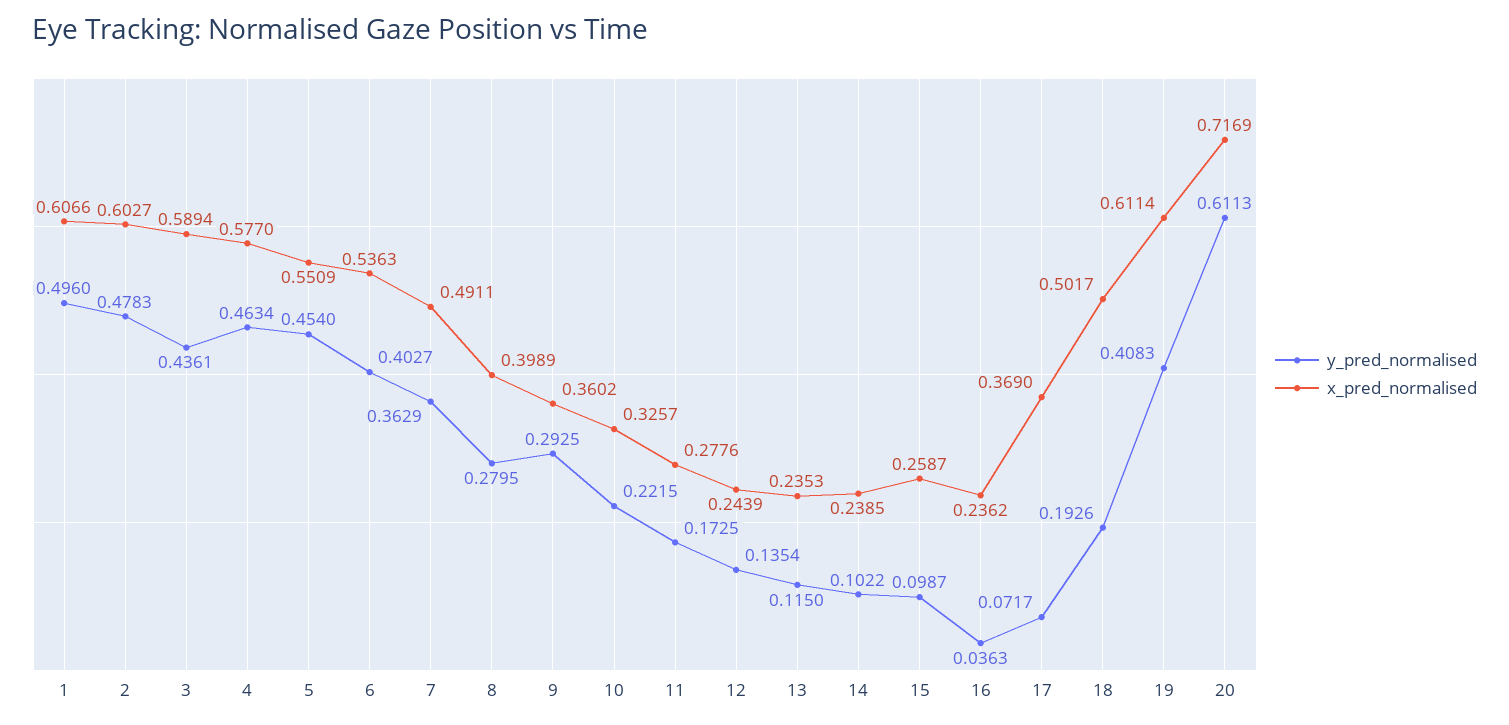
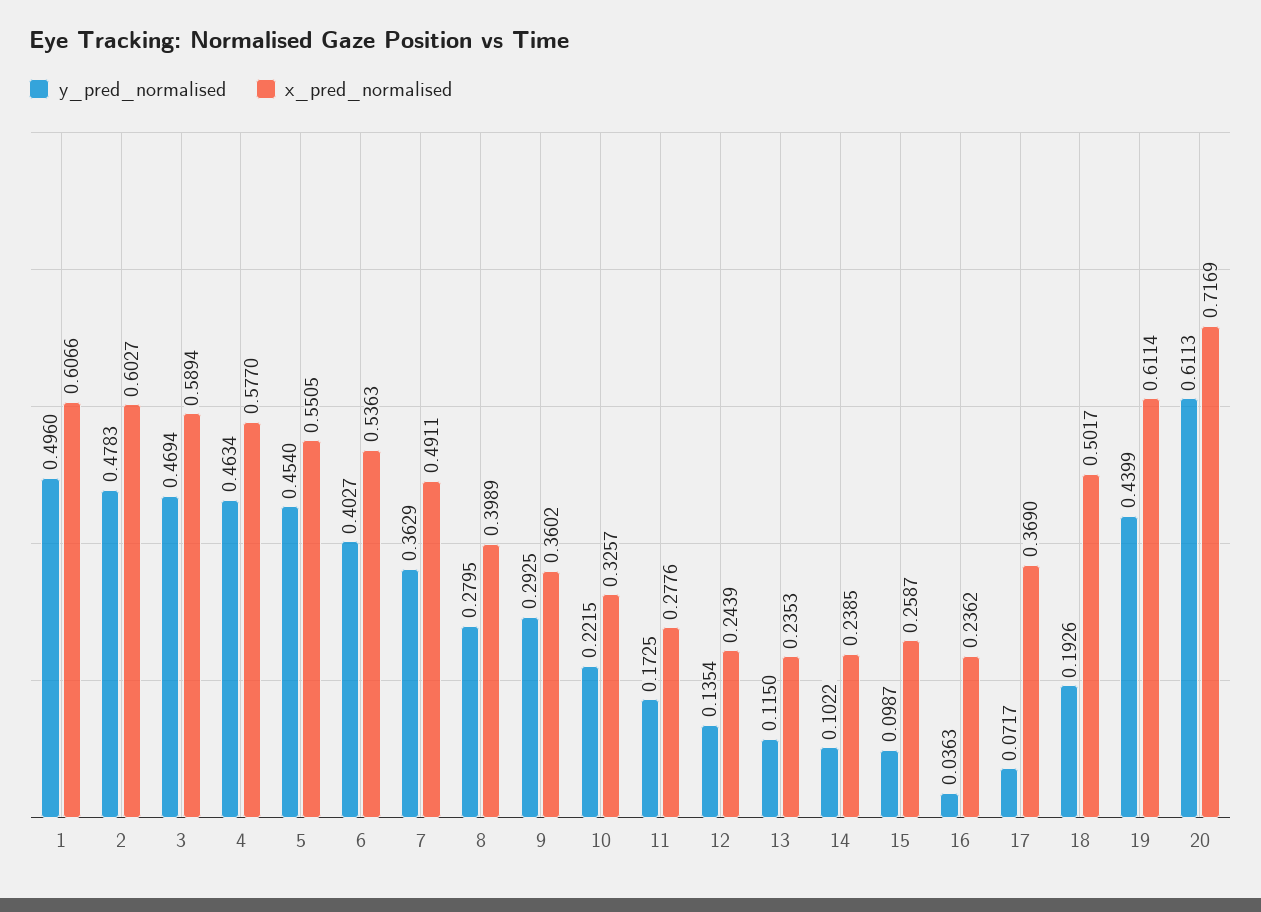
y_pred_normalised, 3: 0.4361 -> 0.4694
x_pred_normalised, 5: 0.5509 -> 0.5505
y_pred_normalised, 19: 0.4083 -> 0.4399

